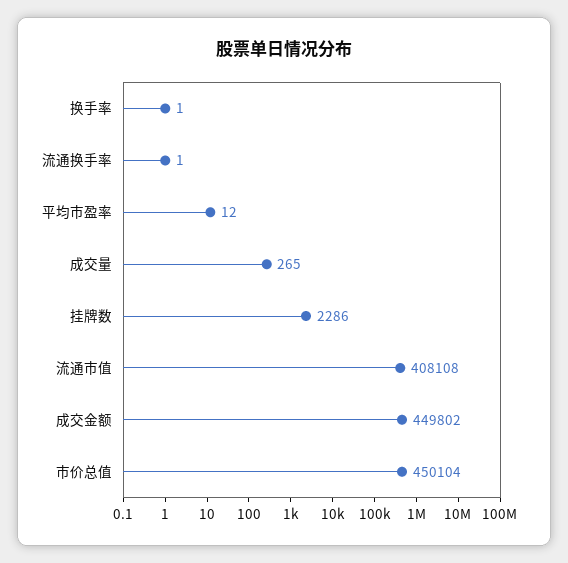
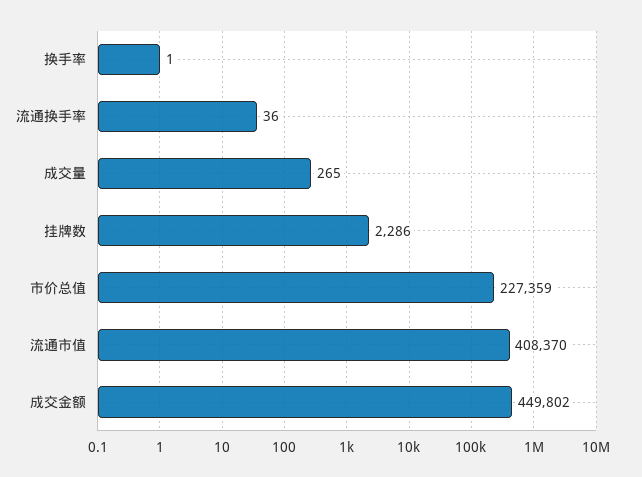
流通换手率: 1 -> 36
平均市盈率: 12 -> none
流通市值: 408108 -> 408370
市价总值: 450104 -> 227359

